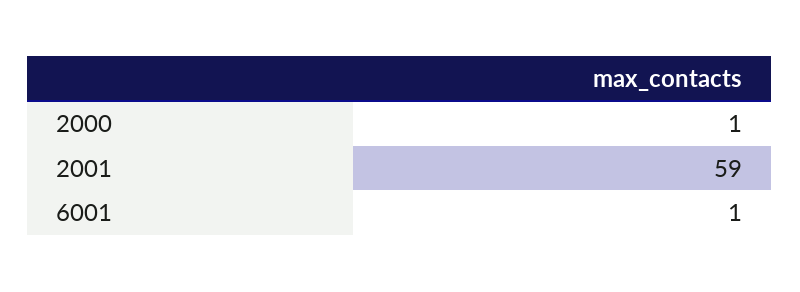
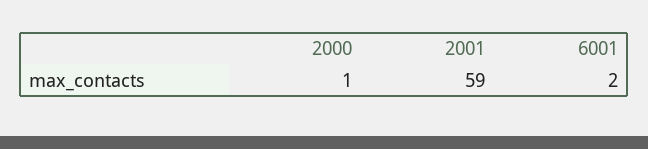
6001: 1 -> 2

